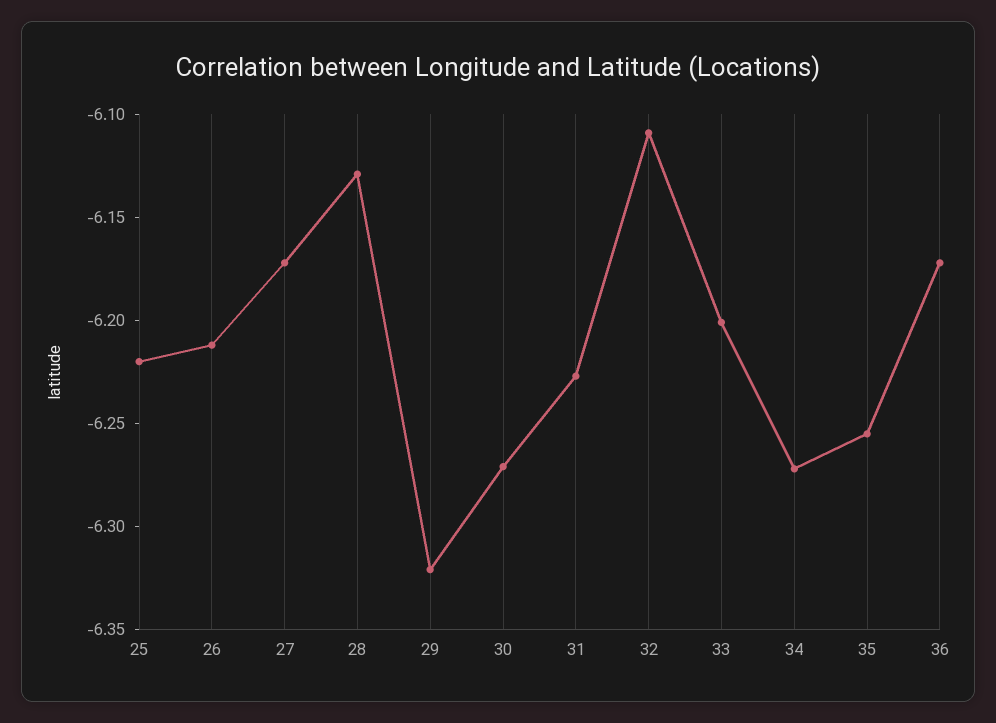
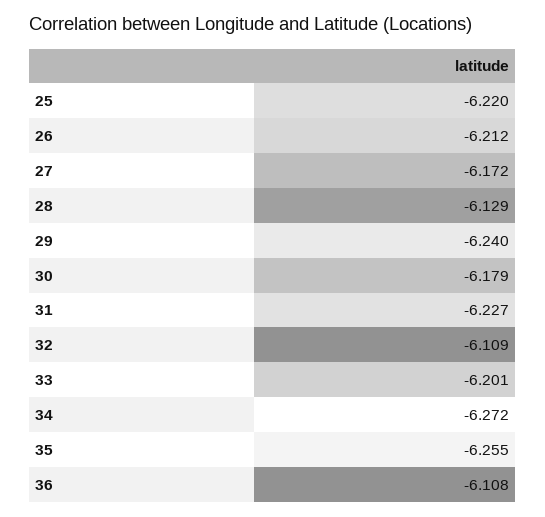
29: -6.32 -> -6.24
30: -6.27 -> -6.179
36: -6.17 -> -6.108

